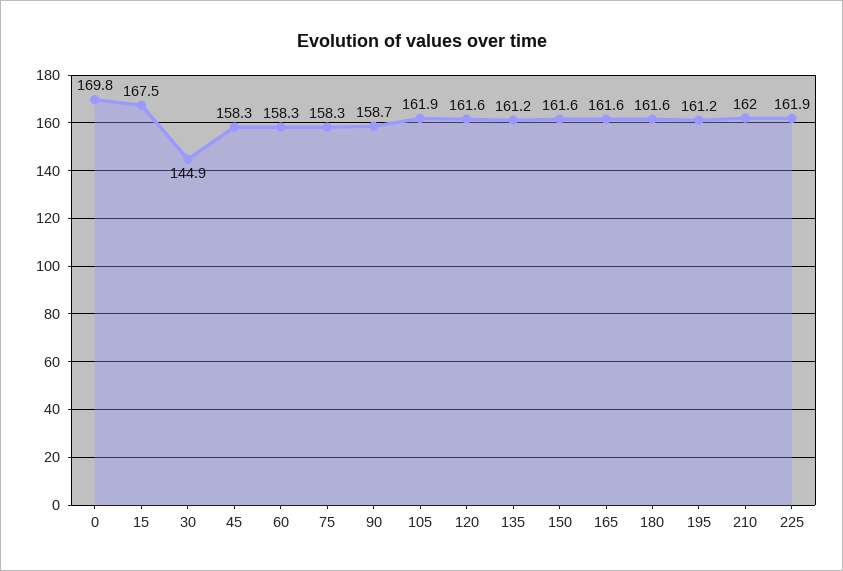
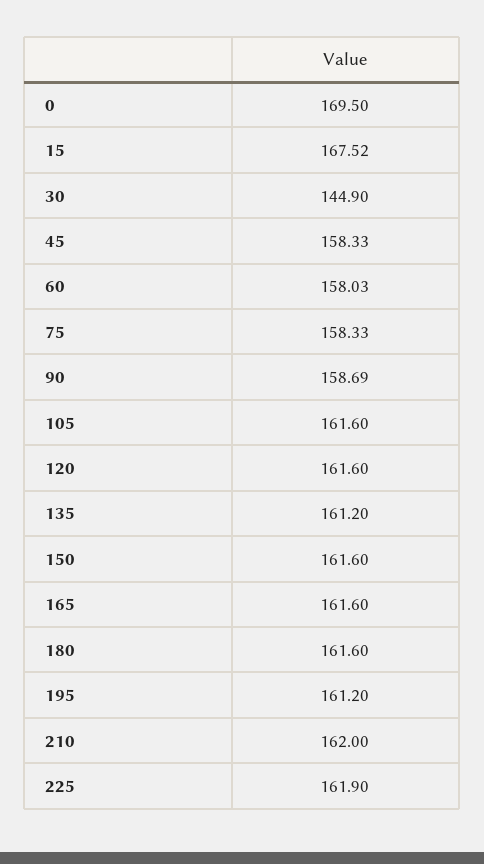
0: 169.8 -> 169.5
60: 158.3 -> 158.03
105: 161.9 -> 161.6

